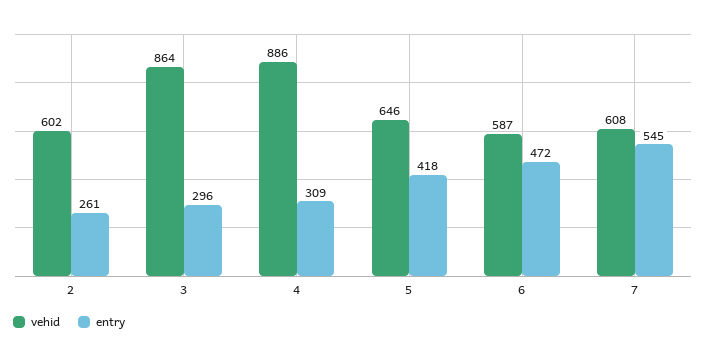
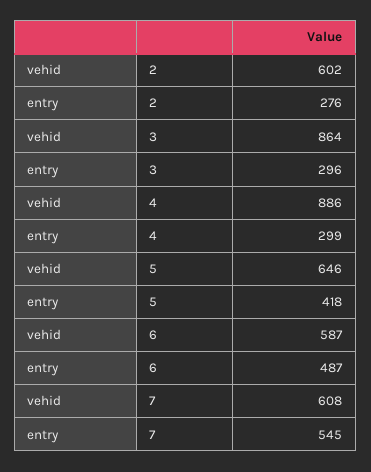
entry, 2: 261 -> 276
entry, 4: 309 -> 299
entry, 6: 472 -> 487

